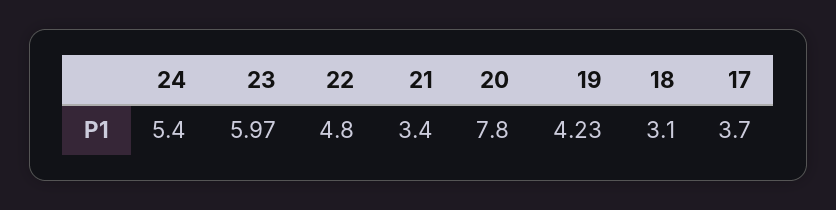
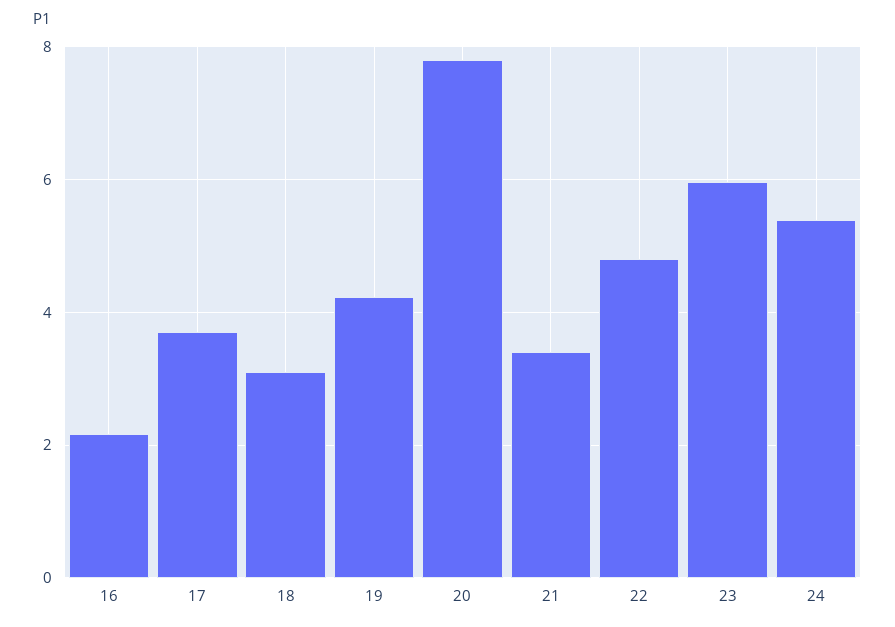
16: none -> 2.2

